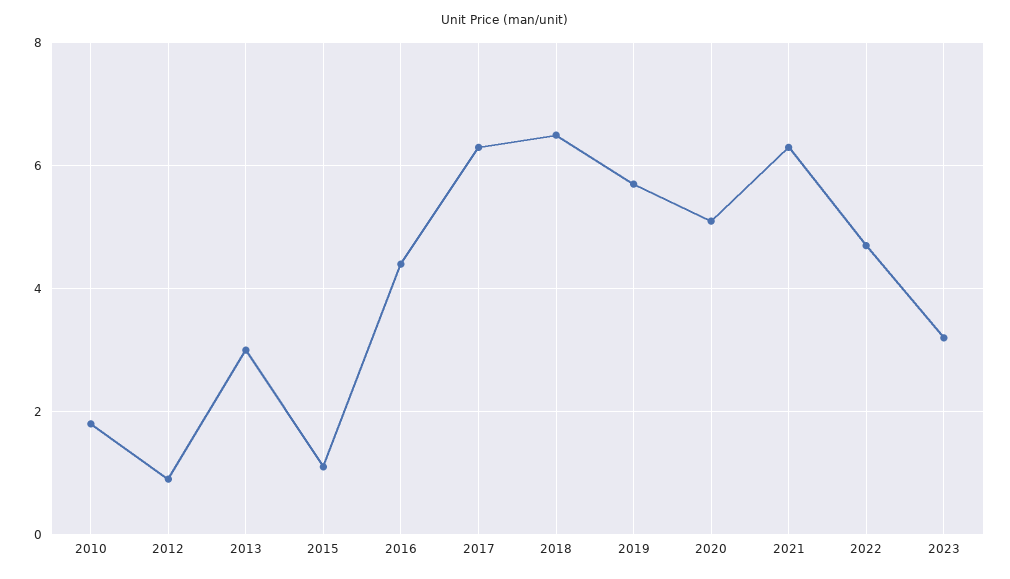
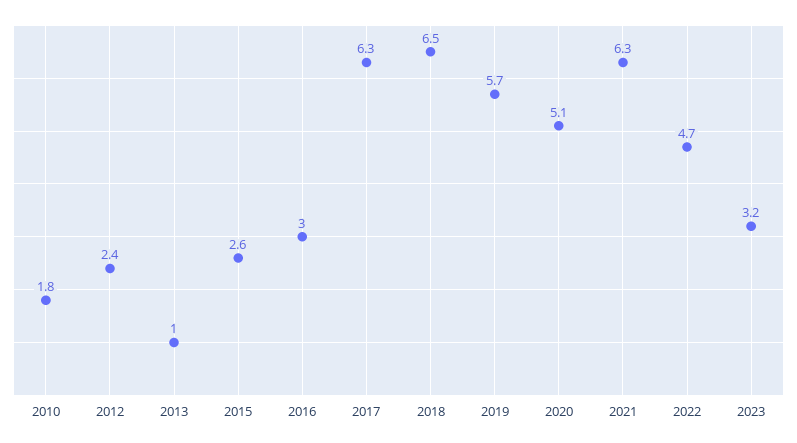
2012: 1 -> 2.4
2013: 3 -> 1
2015: 1 -> 2.6
2016: 4.5 -> 3

